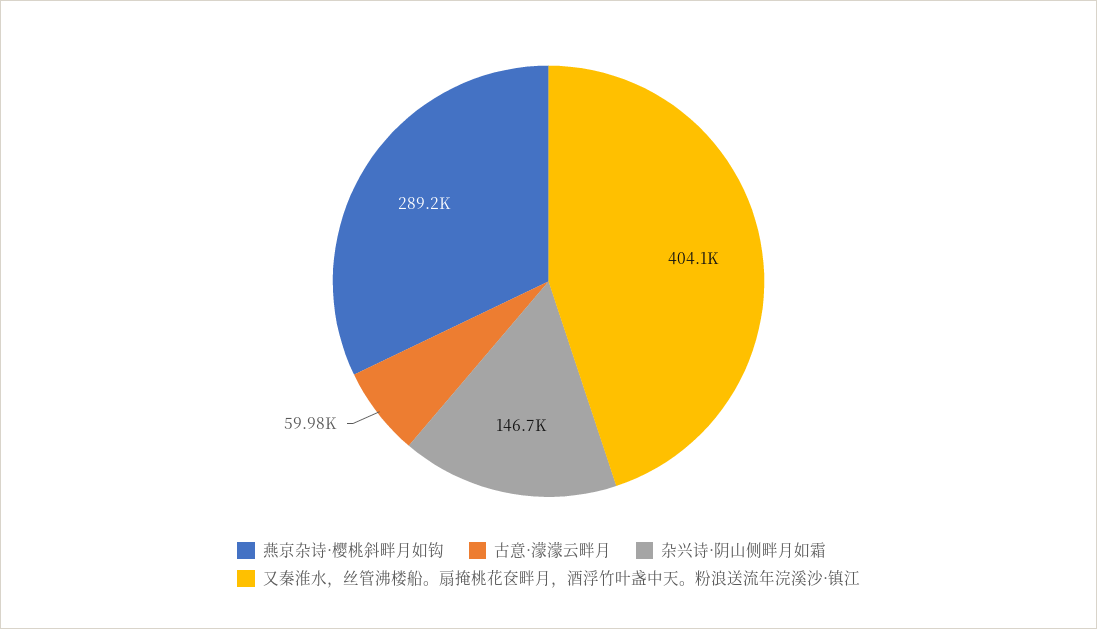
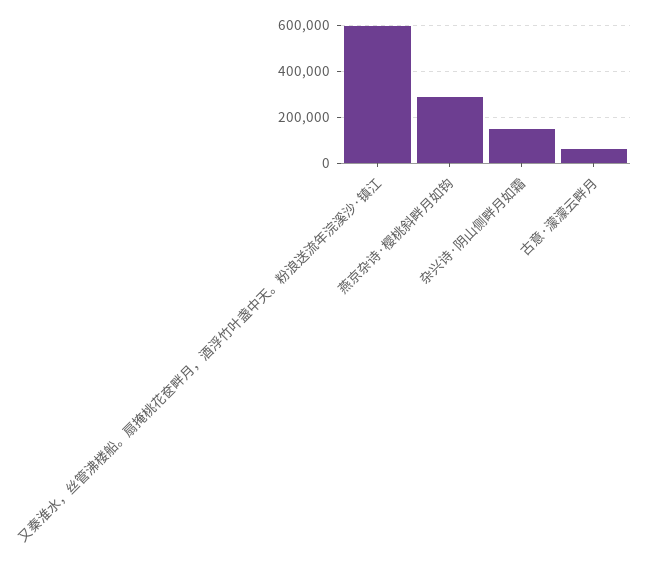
又秦淮水，丝管沸楼船。扇掩桃花奁畔月，酒浮竹叶盏中天。粉浪送流年浣溪沙·镇江: 404100 -> 600000

